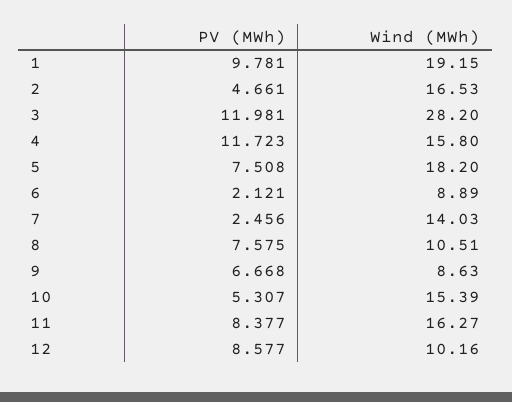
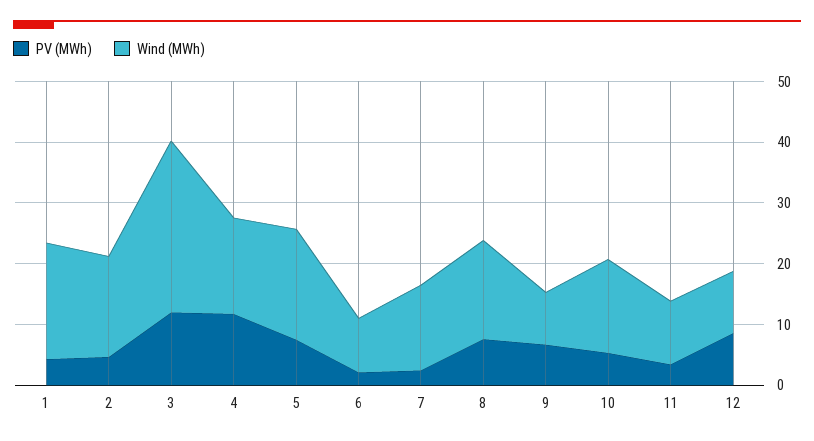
PV (MWh), 1: 9.781 -> 4
Wind (MWh), 8: 10.51 -> 16
PV (MWh), 11: 8.377 -> 4
Wind (MWh), 11: 16.27 -> 10

